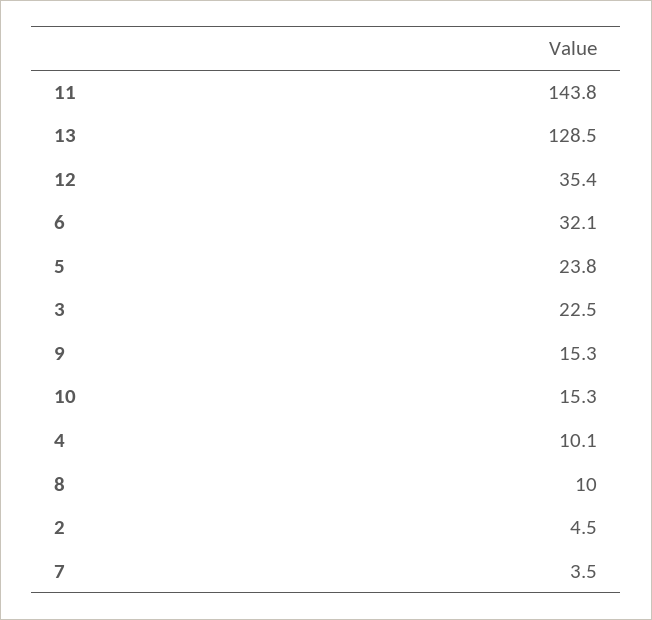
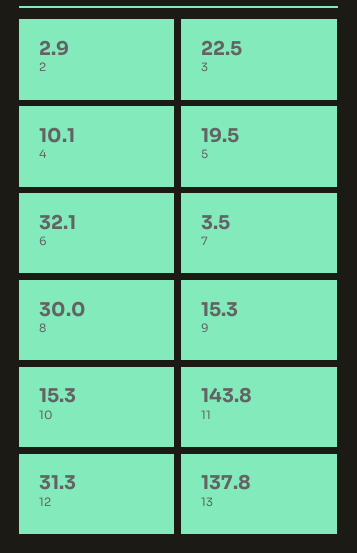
13: 128.5 -> 137.8
12: 35.4 -> 31.3
5: 23.8 -> 19.5
8: 10 -> 30
2: 4.5 -> 2.9

